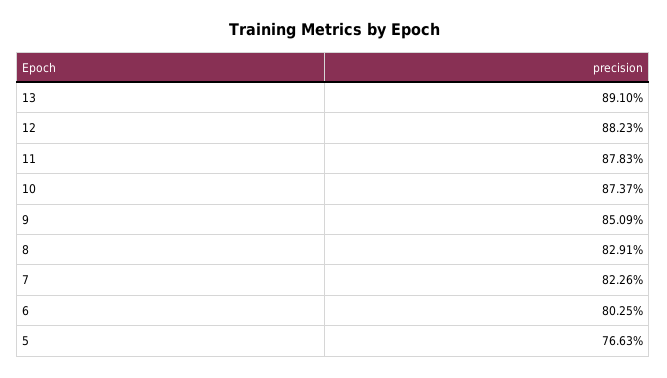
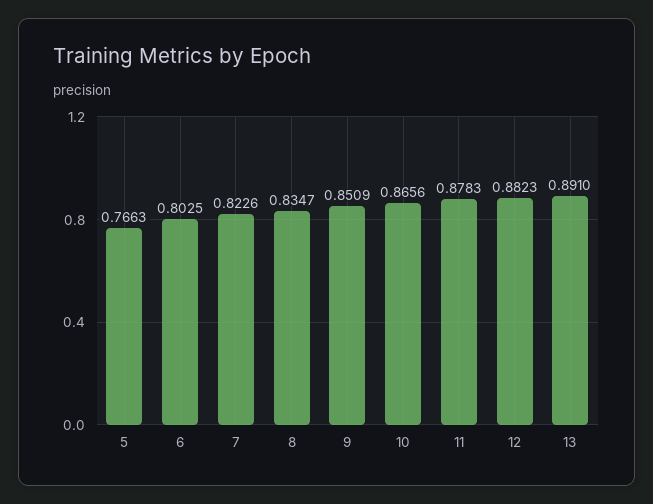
10: 0.8737 -> 0.8656
8: 0.8291 -> 0.8347

